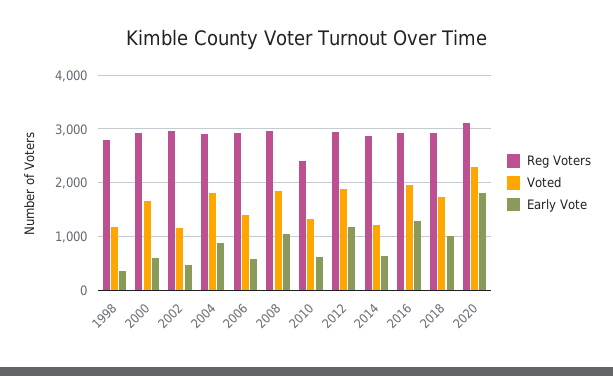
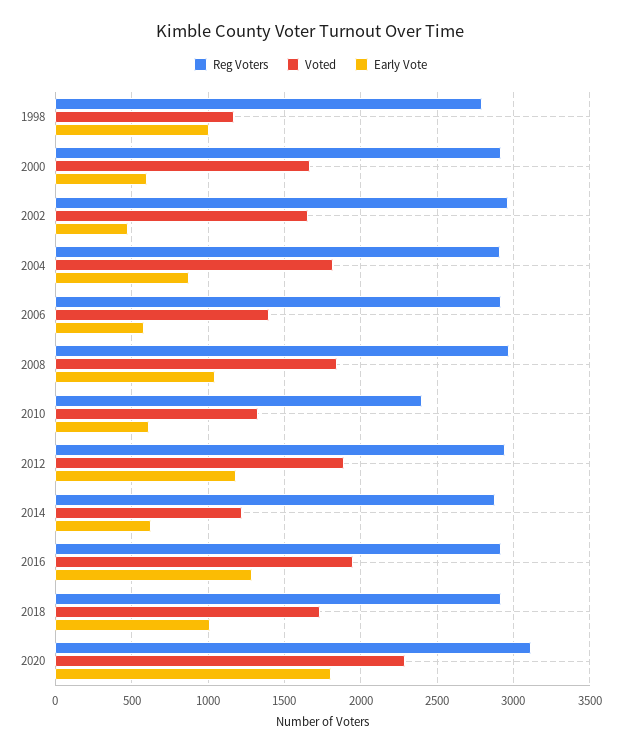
Early Vote, 1998: 400 -> 1000
Voted, 2002: 1200 -> 1650

